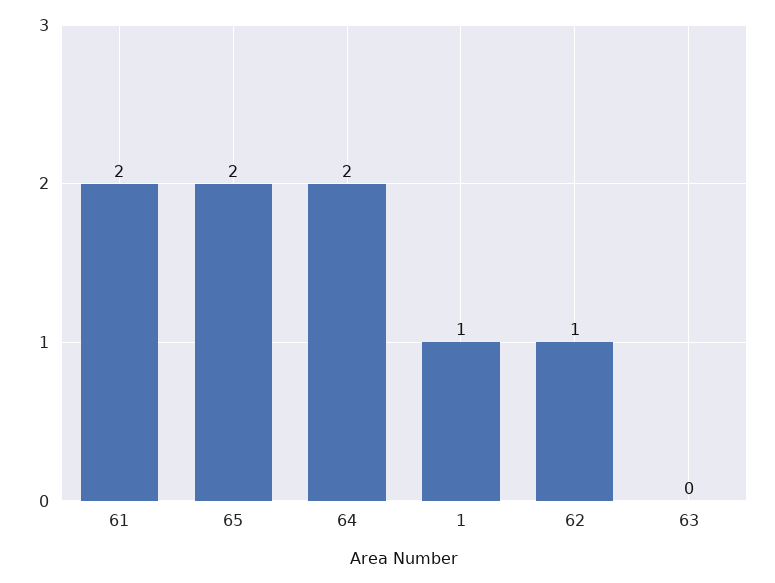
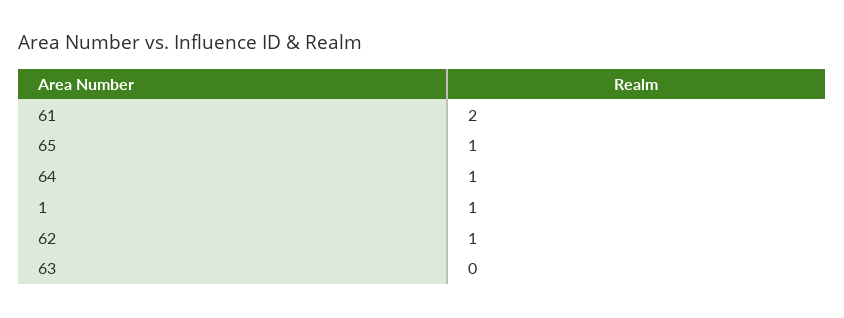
65: 2 -> 1
64: 2 -> 1

